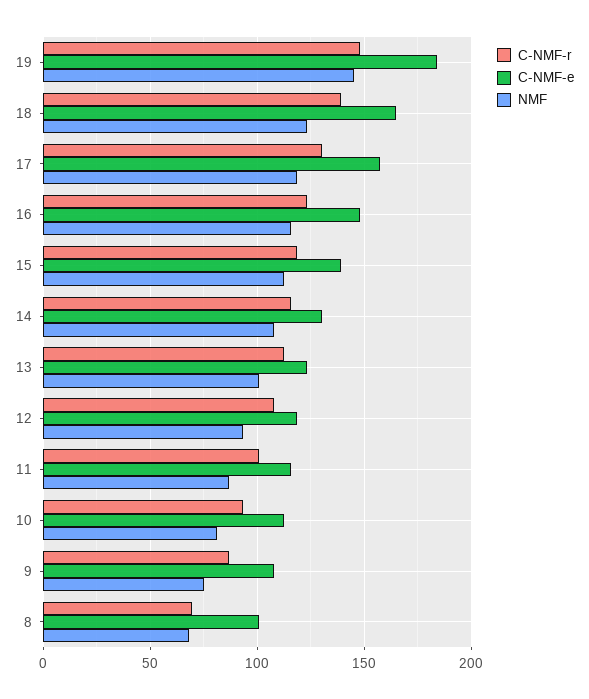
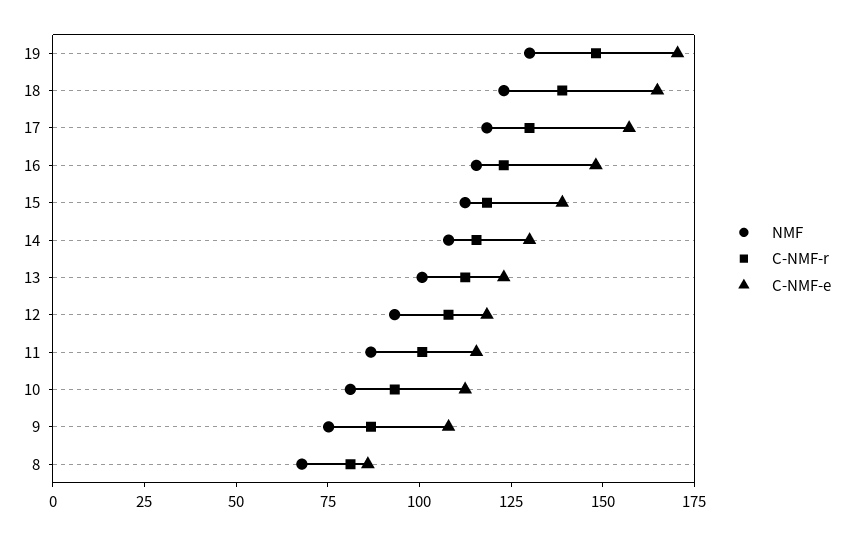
C-NMF-e, 19: 185 -> 170
NMF, 19: 145 -> 130
C-NMF-r, 8: 70 -> 80
C-NMF-e, 8: 100 -> 85

